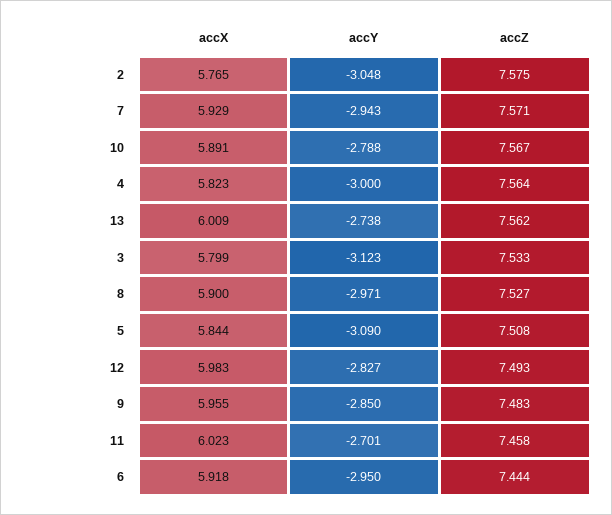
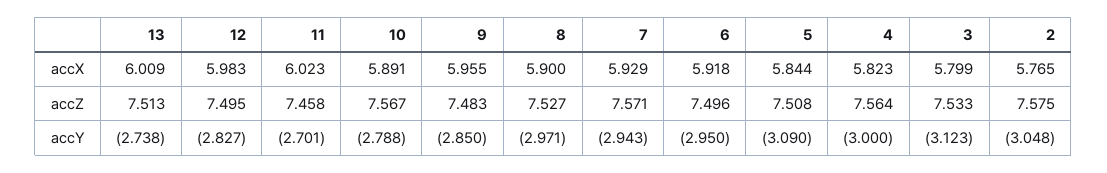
accZ, 13: 7.562 -> 7.513
accZ, 12: 7.493 -> 7.495
accZ, 6: 7.444 -> 7.496

